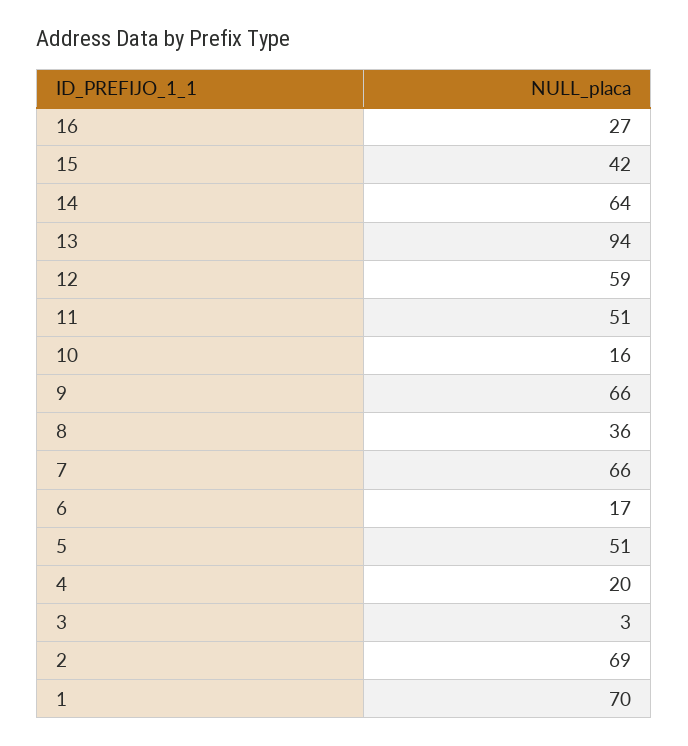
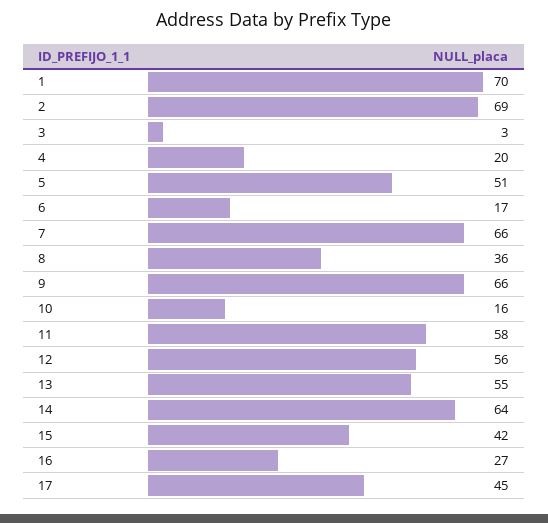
13: 94 -> 55
12: 59 -> 56
11: 51 -> 58
17: none -> 45

